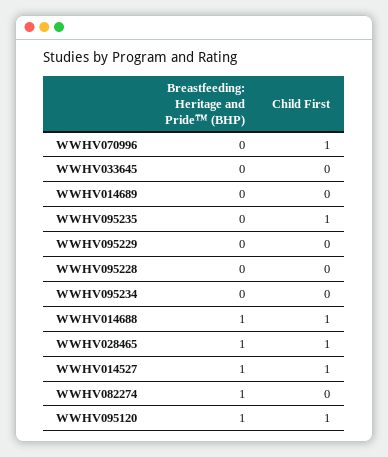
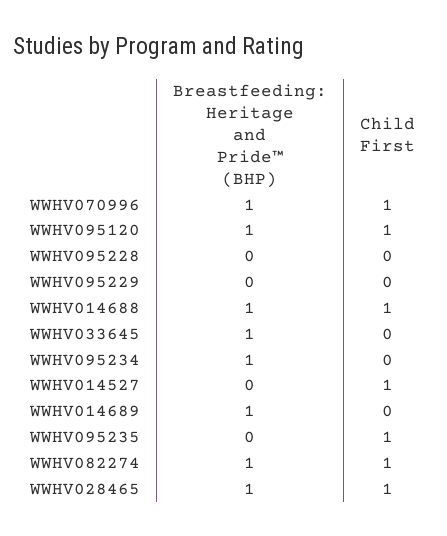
Breastfeeding: Heritage and Pride™ (BHP), WWHV070996: 0 -> 1
Breastfeeding: Heritage and Pride™ (BHP), WWHV033645: 0 -> 1
Breastfeeding: Heritage and Pride™ (BHP), WWHV014689: 0 -> 1
Breastfeeding: Heritage and Pride™ (BHP), WWHV095234: 0 -> 1
Breastfeeding: Heritage and Pride™ (BHP), WWHV014527: 1 -> 0
Child First, WWHV082274: 0 -> 1

